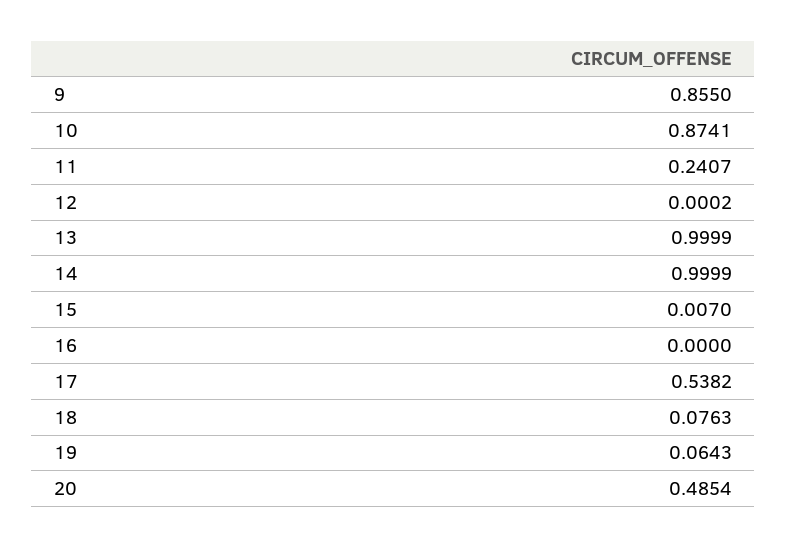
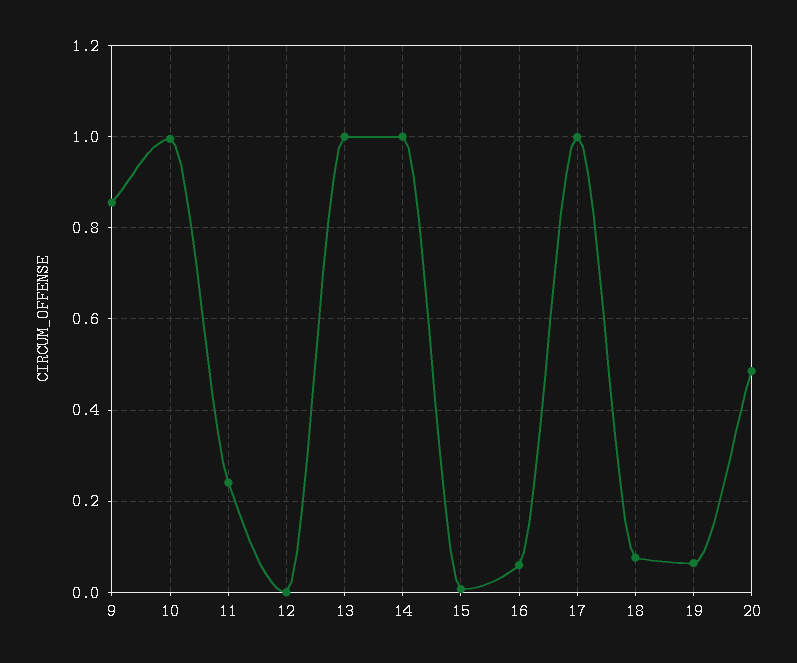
10: 0.8741 -> 1
16: 0 -> 0.06
17: 0.5382 -> 1

